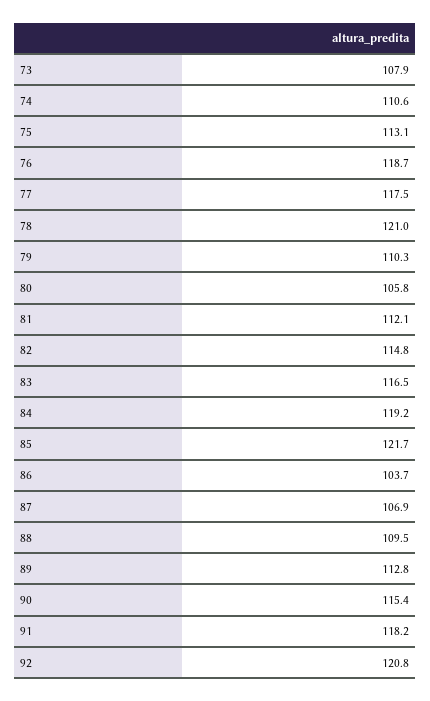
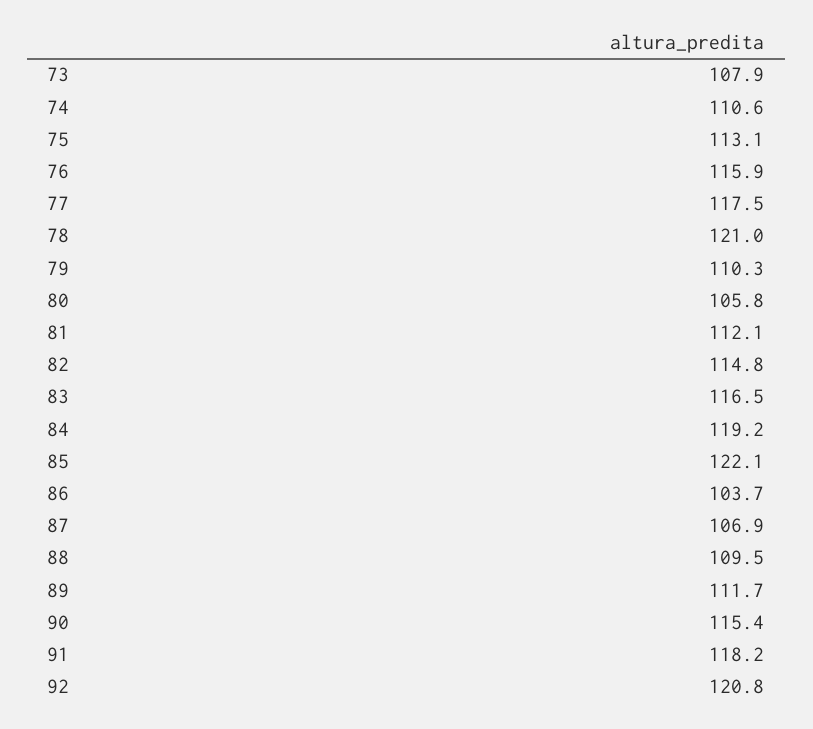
76: 118.7 -> 115.9
85: 121.7 -> 122.1
89: 112.8 -> 111.7

